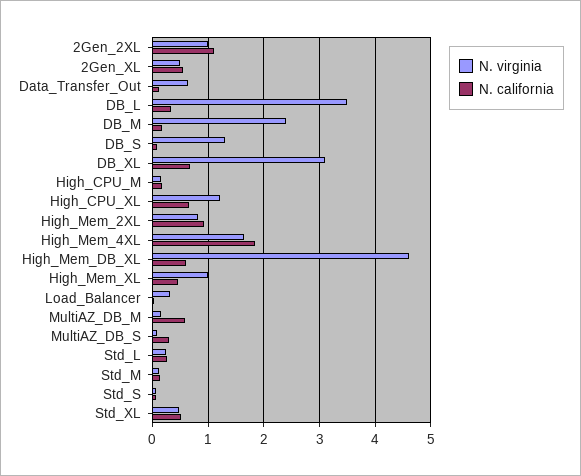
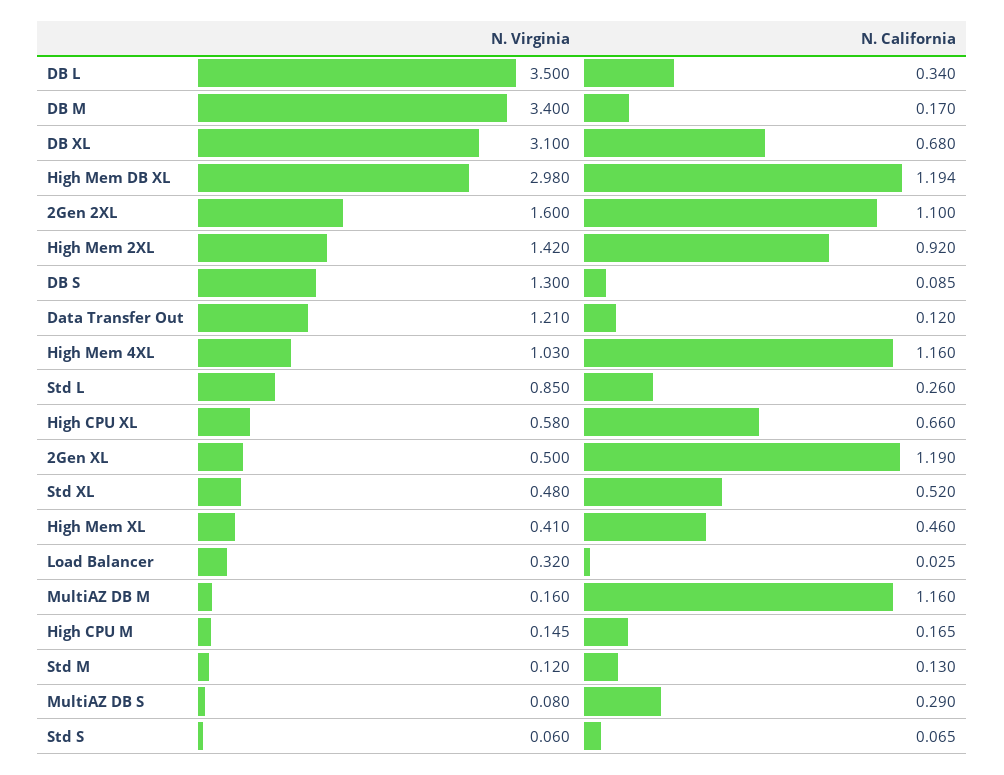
N. virginia, 2Gen_2XL: 1 -> 1.6
N. california, 2Gen_XL: 0.6 -> 1.19
N. virginia, Data_Transfer_Out: 0.6 -> 1.21
N. virginia, DB_M: 2.4 -> 3.4
N. virginia, High_CPU_XL: 1.2 -> 0.58
N. virginia, High_Mem_2XL: 0.8 -> 1.42
N. virginia, High_Mem_4XL: 1.6 -> 1.03
N. california, High_Mem_4XL: 1.8 -> 1.16
N. virginia, High_Mem_DB_XL: 4.6 -> 2.98
N. california, High_Mem_DB_XL: 0.6 -> 1.194
N. virginia, High_Mem_XL: 1 -> 0.41
N. california, MultiAZ_DB_M: 0.6 -> 1.16
N. virginia, Std_L: 0.2 -> 0.85

